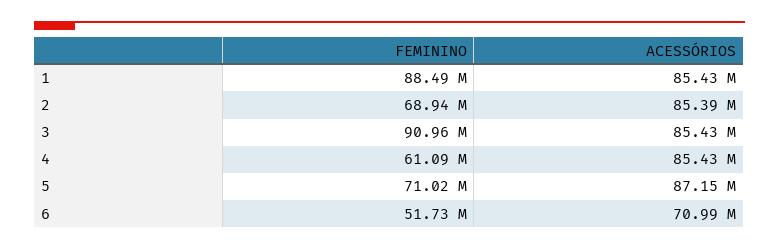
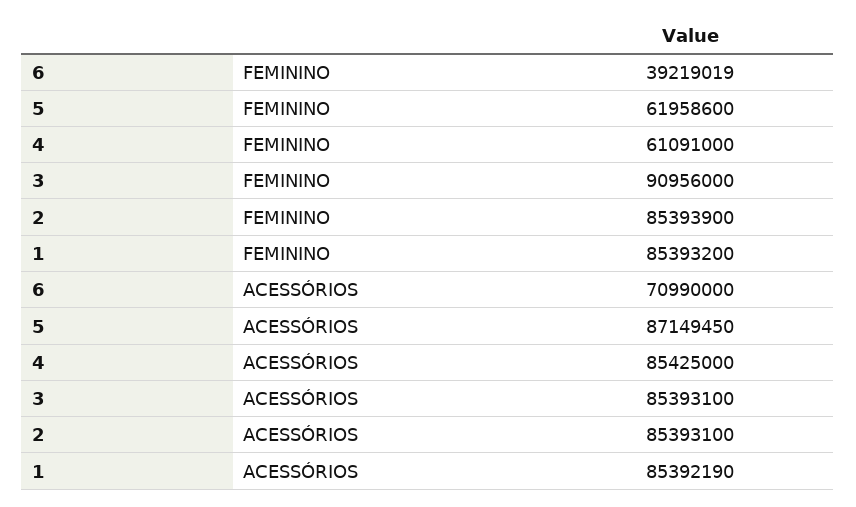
FEMININO, 1: 88490000 -> 85393200
ACESSÓRIOS, 1: 85430000 -> 85392190
FEMININO, 2: 68940000 -> 85393900
ACESSÓRIOS, 3: 85430000 -> 85393100
FEMININO, 5: 71020000 -> 61958600
FEMININO, 6: 51730000 -> 39219019

